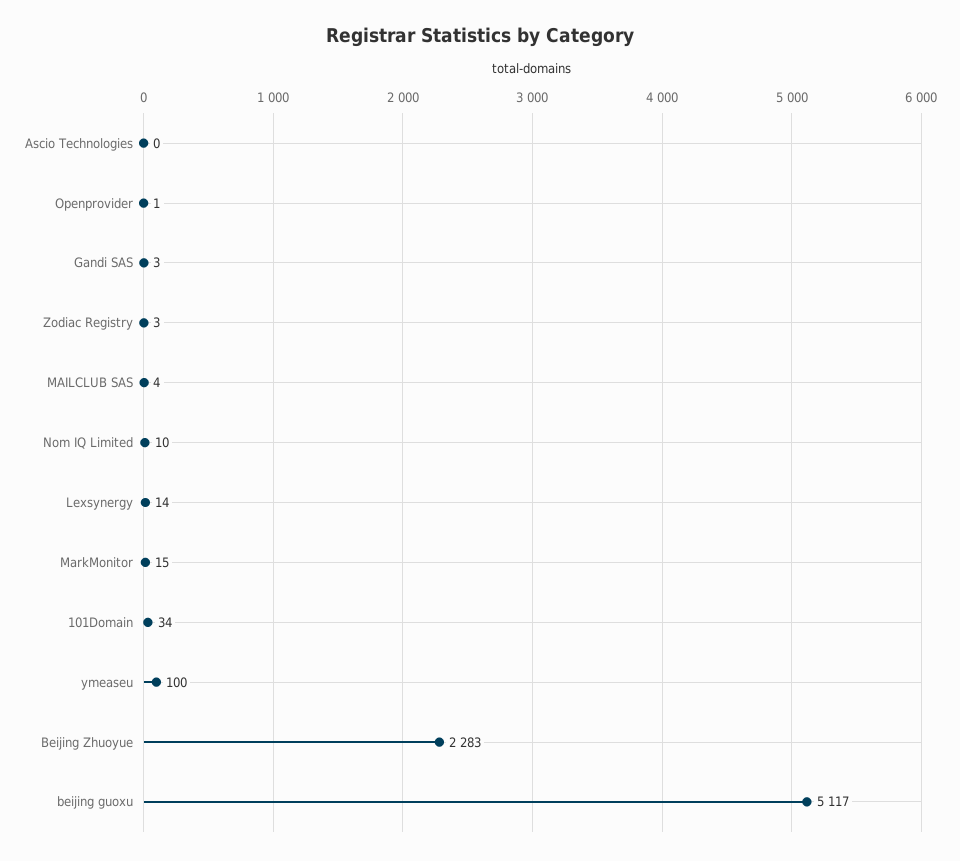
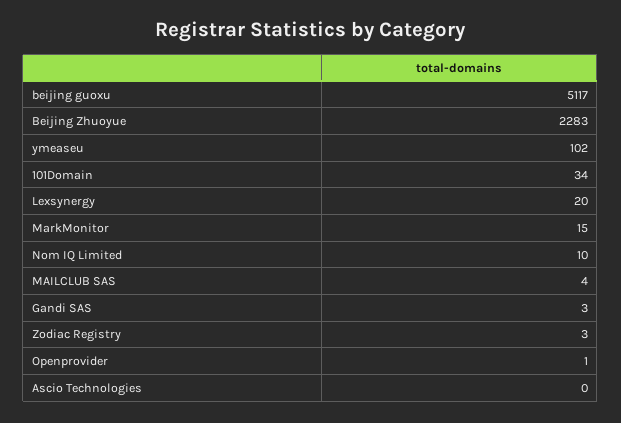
Lexsynergy: 14 -> 20
ymeaseu: 100 -> 102

